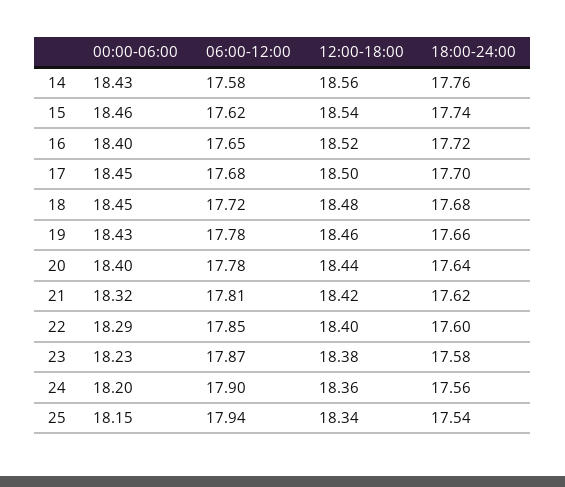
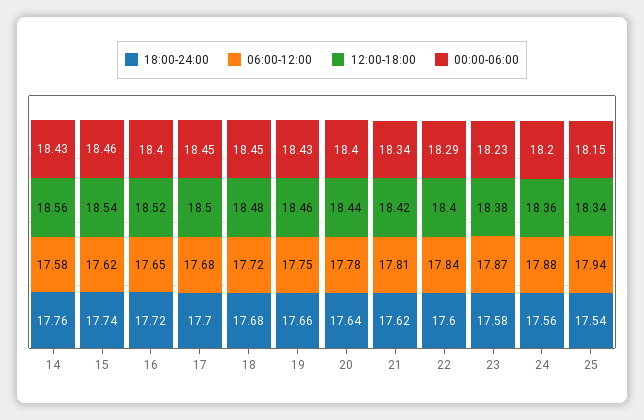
06:00-12:00, 19: 17.78 -> 17.75
00:00-06:00, 21: 18.32 -> 18.34
06:00-12:00, 22: 17.85 -> 17.84
06:00-12:00, 24: 17.9 -> 17.88

